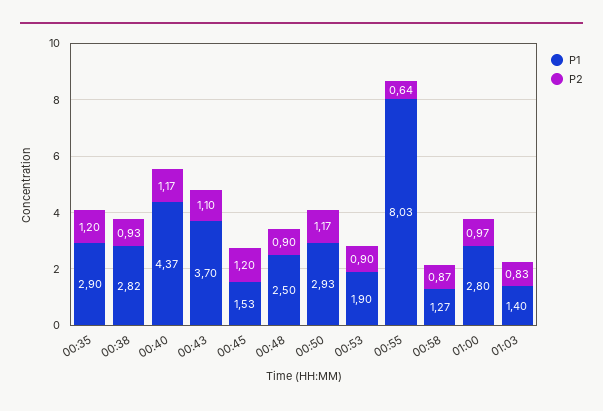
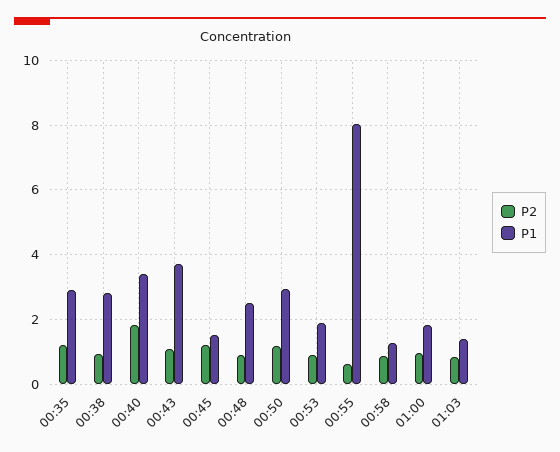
P1, 00:40: 4.37 -> 3.4
P2, 00:40: 1.17 -> 1.8
P1, 01:00: 2.8 -> 1.8

